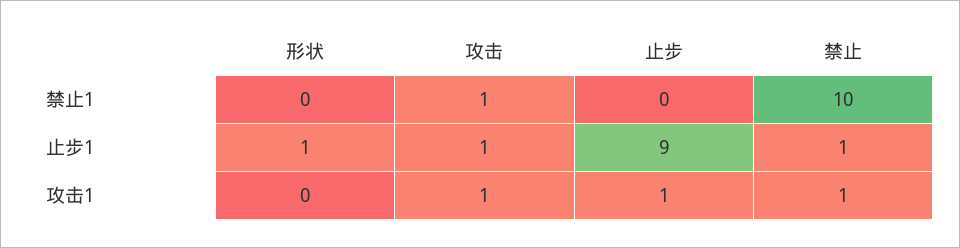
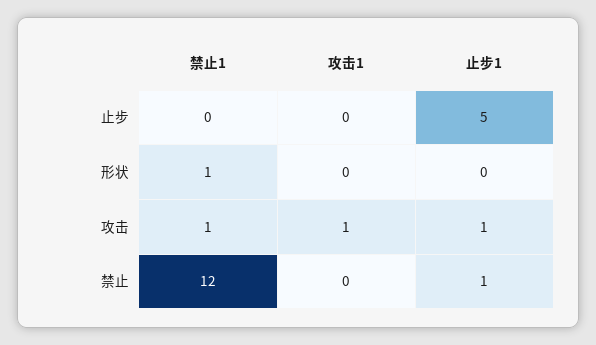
形状, 禁止1: 0 -> 1
禁止, 禁止1: 10 -> 12
形状, 止步1: 1 -> 0
止步, 止步1: 9 -> 5
止步, 攻击1: 1 -> 0
禁止, 攻击1: 1 -> 0

